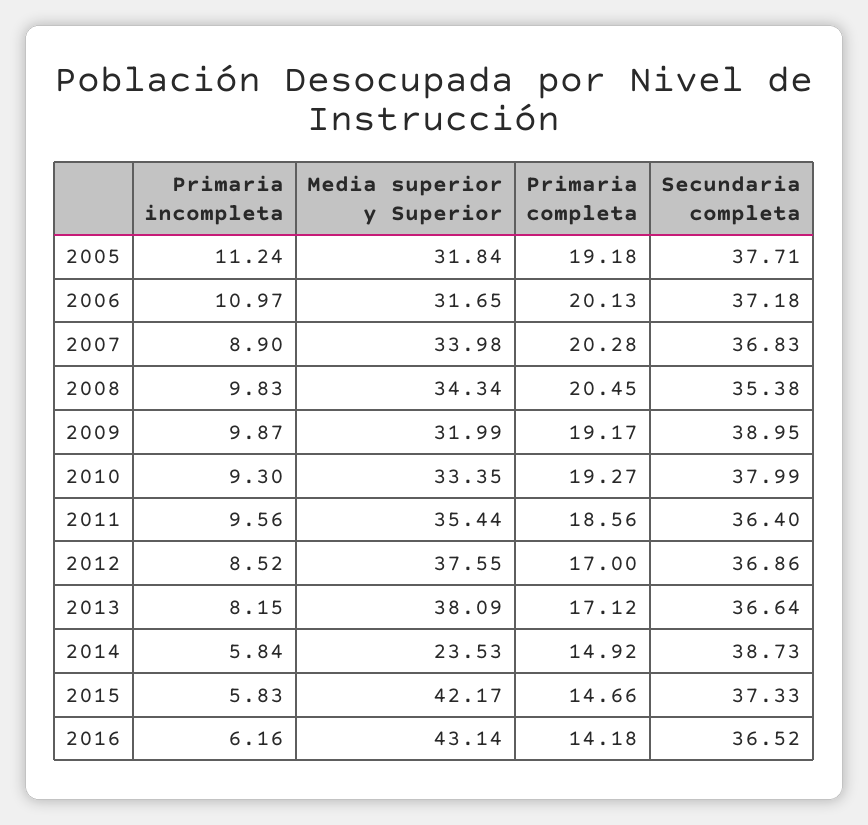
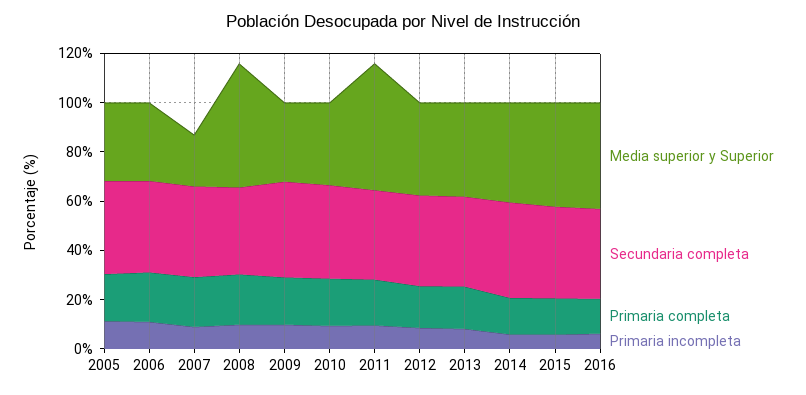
Media superior y Superior, 2007: 33.98 -> 20
Media superior y Superior, 2008: 34.34 -> 50
Media superior y Superior, 2011: 35.44 -> 50
Media superior y Superior, 2014: 23.53 -> 40

